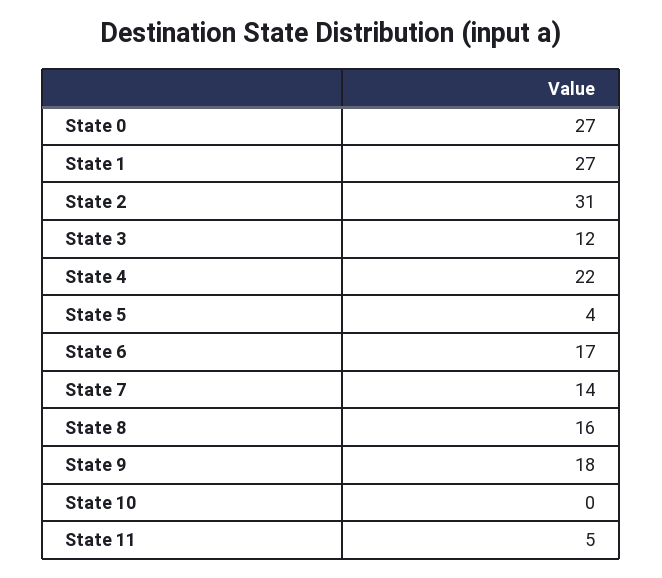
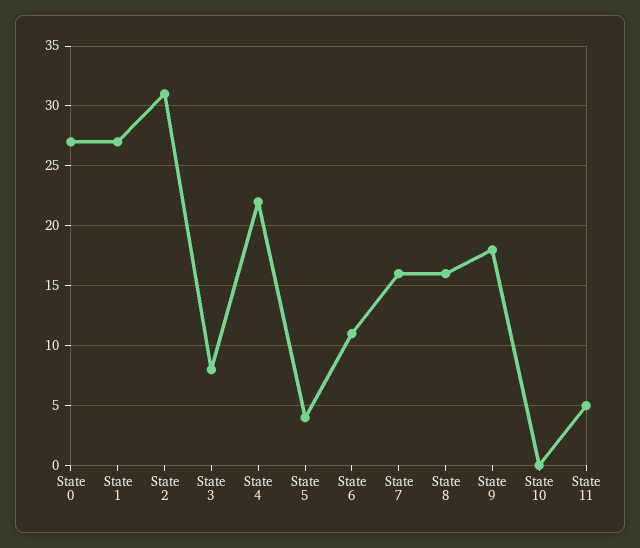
State 3: 12 -> 8
State 6: 17 -> 11
State 7: 14 -> 16

